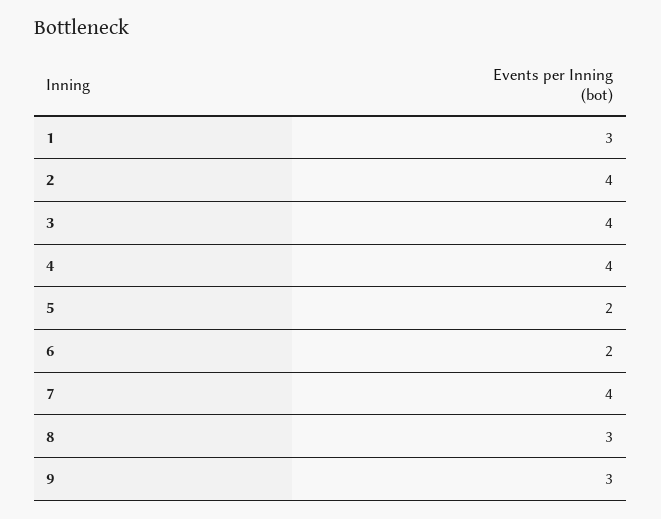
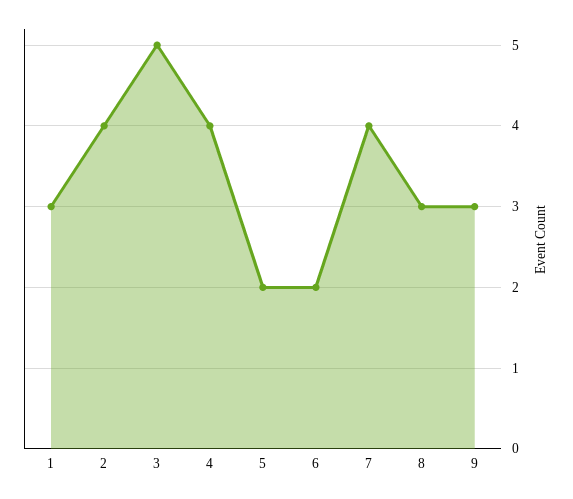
3: 4 -> 5

